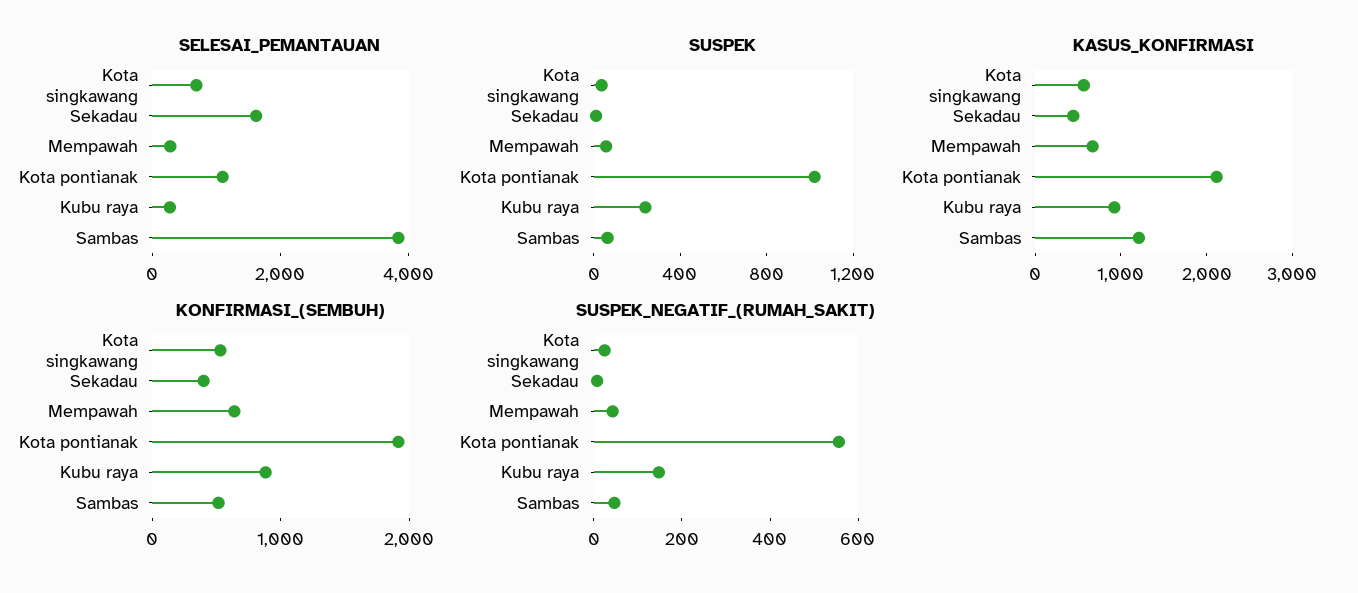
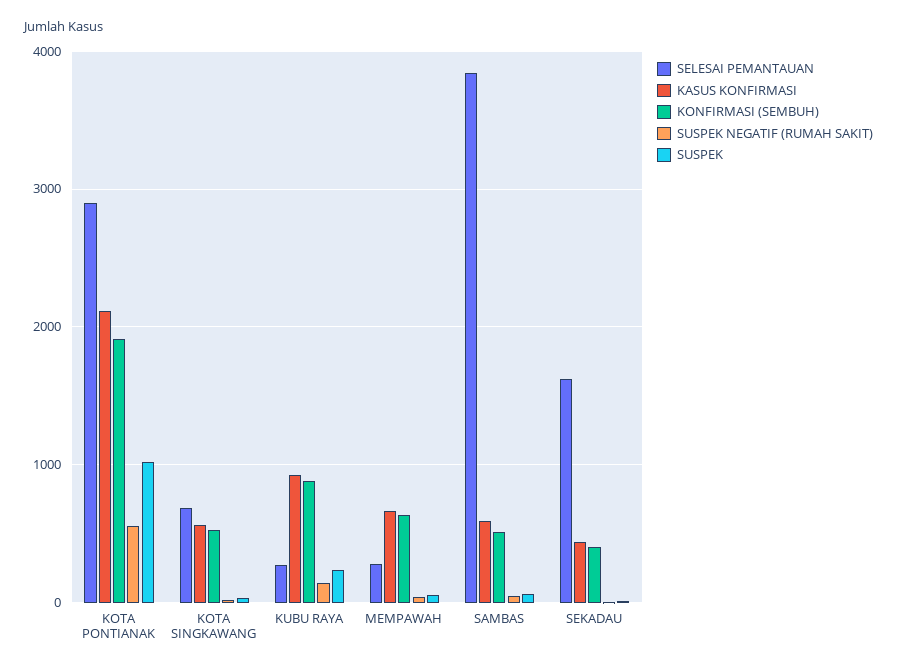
SELESAI_PEMANTAUAN, Kota pontianak: 1000 -> 2900
KASUS_KONFIRMASI, Sambas: 1200 -> 600

